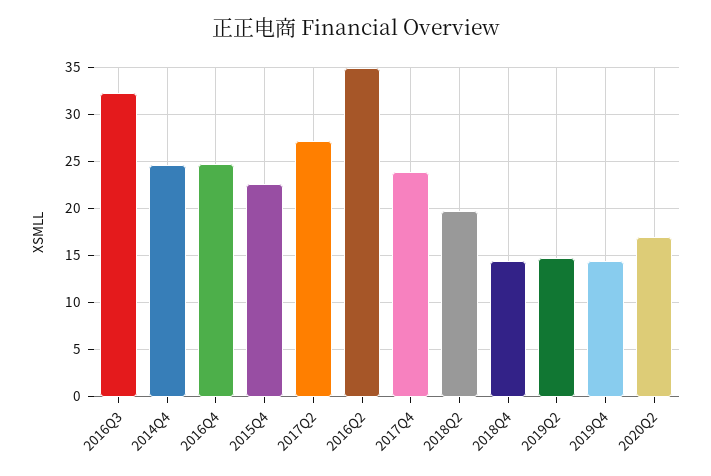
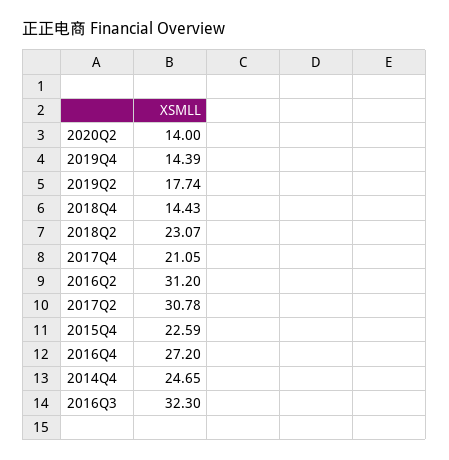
2016Q4: 25 -> 27.2
2017Q2: 27 -> 30.78
2016Q2: 35 -> 31.2
2017Q4: 24 -> 21.05
2018Q2: 20 -> 23.07
2019Q2: 15 -> 17.74
2020Q2: 17 -> 14

